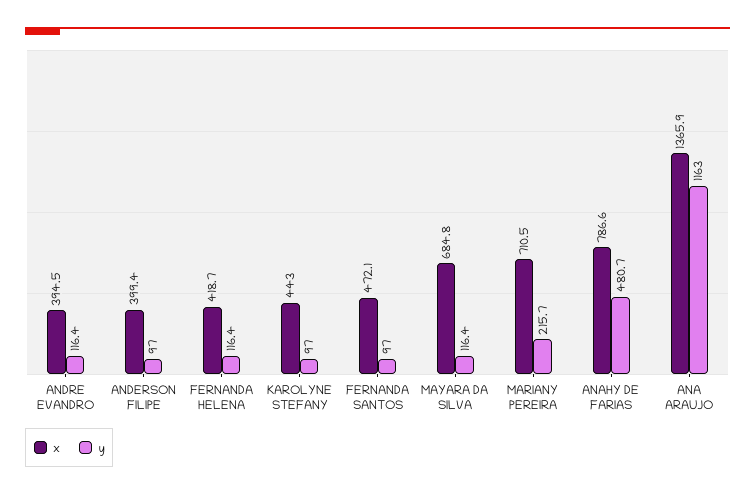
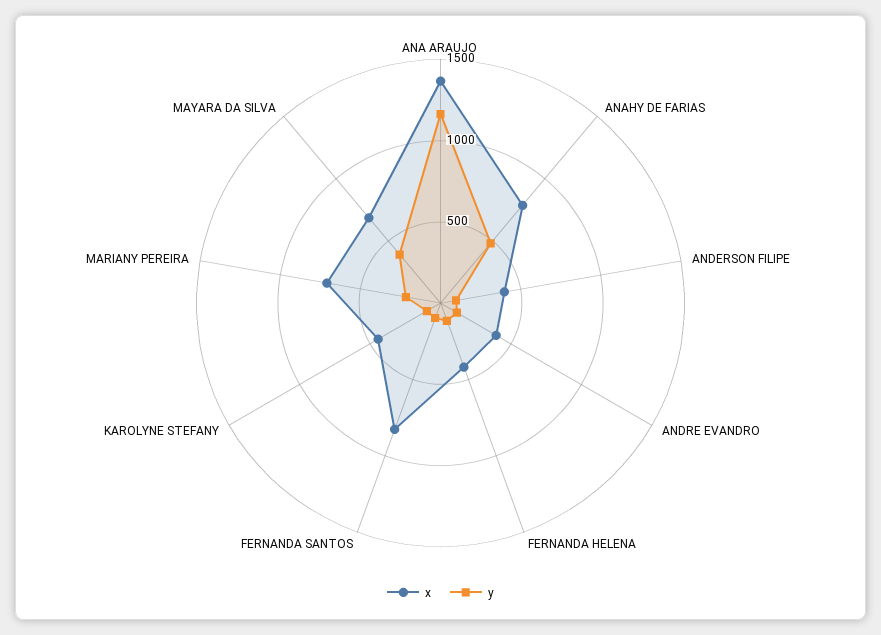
x, FERNANDA SANTOS: 472.1 -> 800
y, MAYARA DA SILVA: 116.4 -> 400

